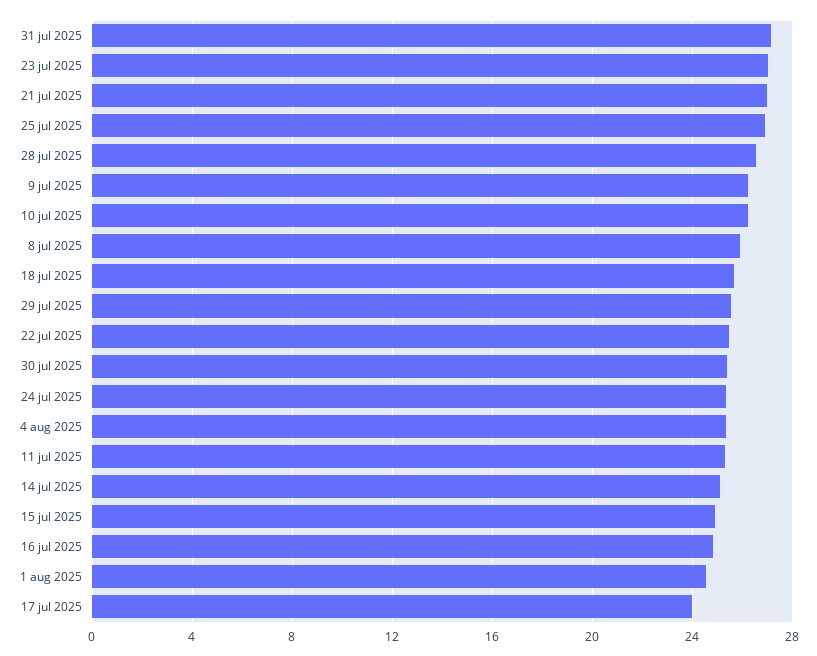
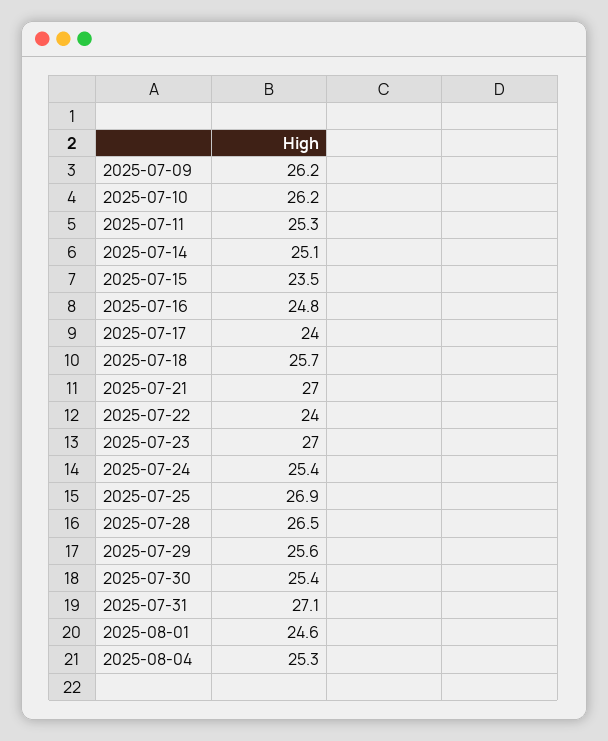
8 jul 2025: 26 -> none
22 jul 2025: 25.5 -> 24
15 jul 2025: 25 -> 23.5

